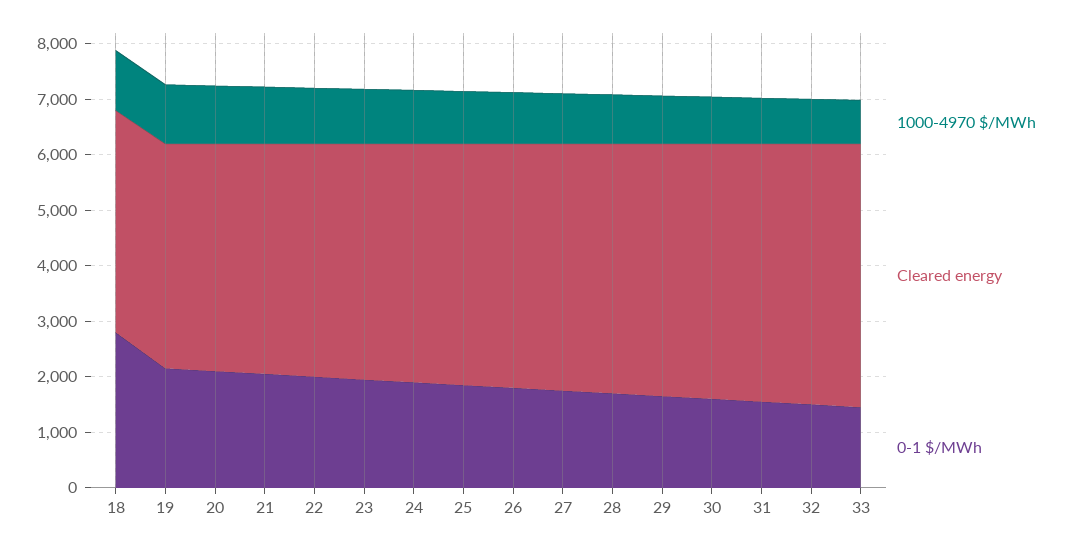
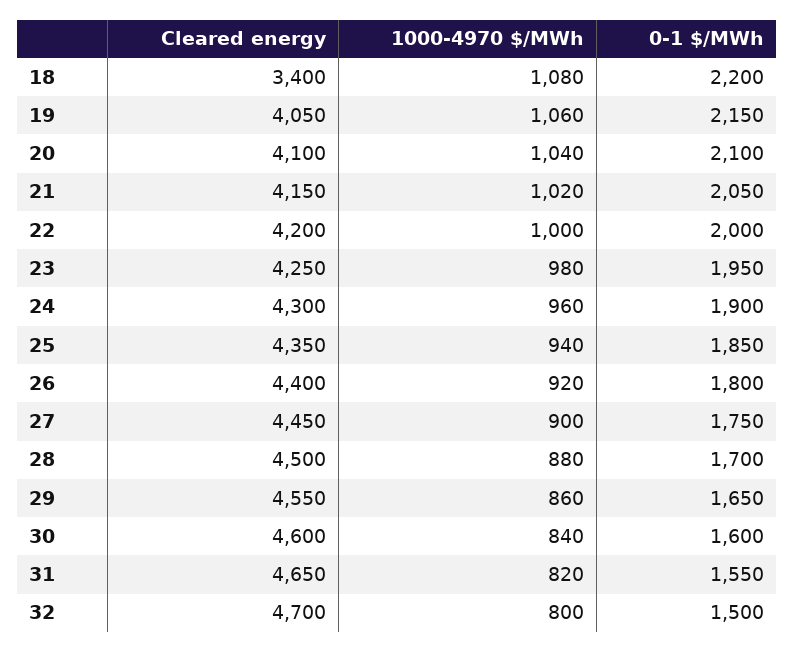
Cleared energy, 18: 4000 -> 3400
0-1 $/MWh, 18: 2800 -> 2200
1000-4970 $/MWh, 33: 800 -> none
Cleared energy, 33: 4800 -> none
0-1 $/MWh, 33: 1400 -> none

